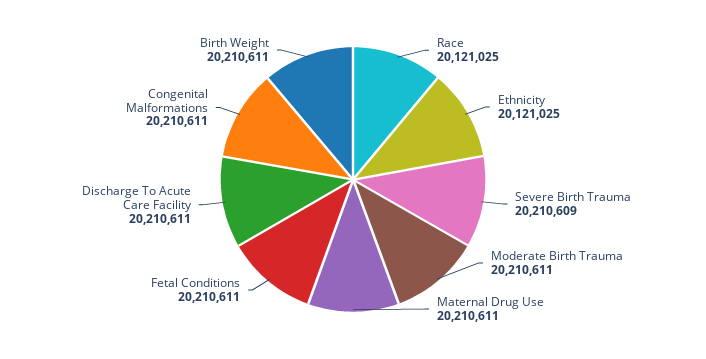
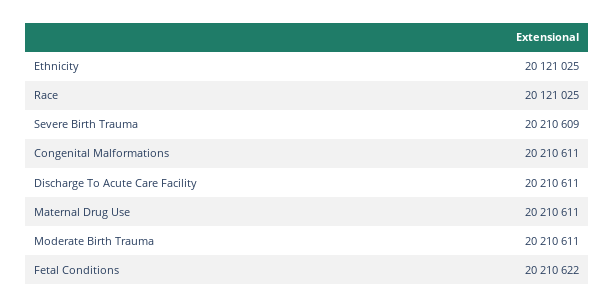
Fetal Conditions: 20210611 -> 20210622
Birth Weight: 20210611 -> none

